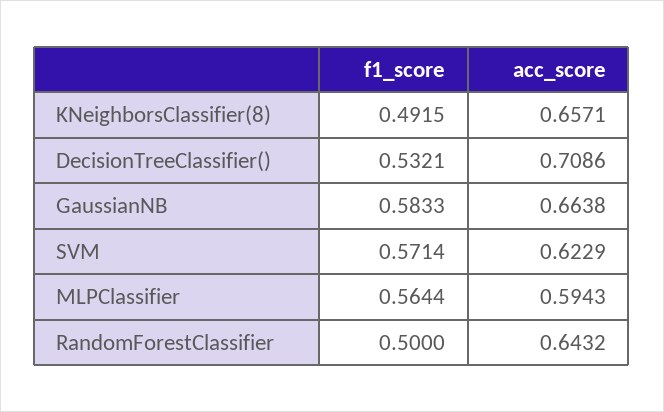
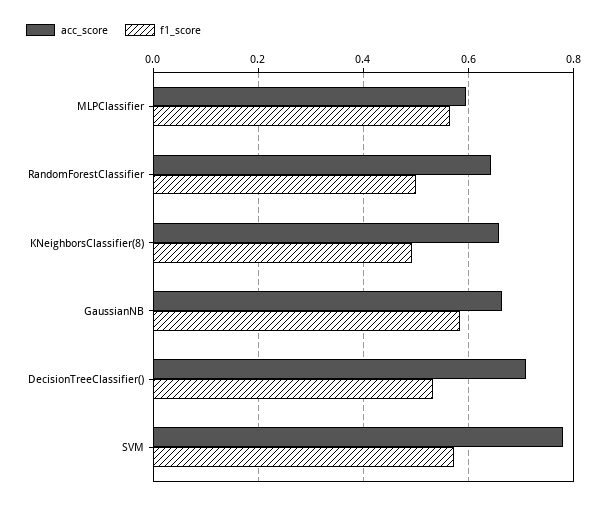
acc_score, SVM: 0.6229 -> 0.78

